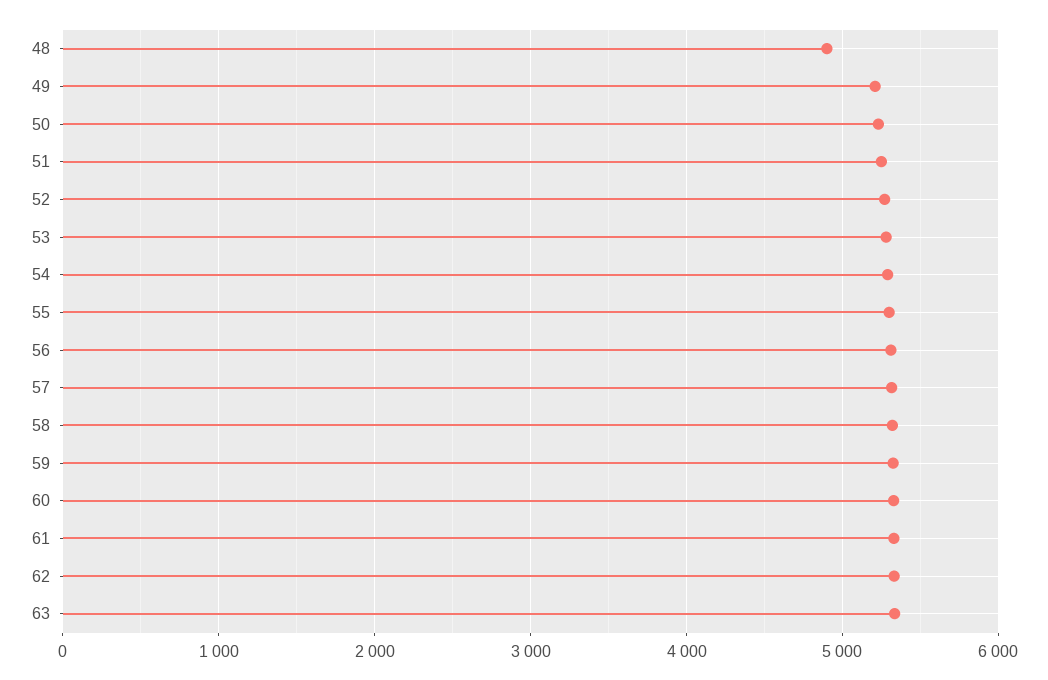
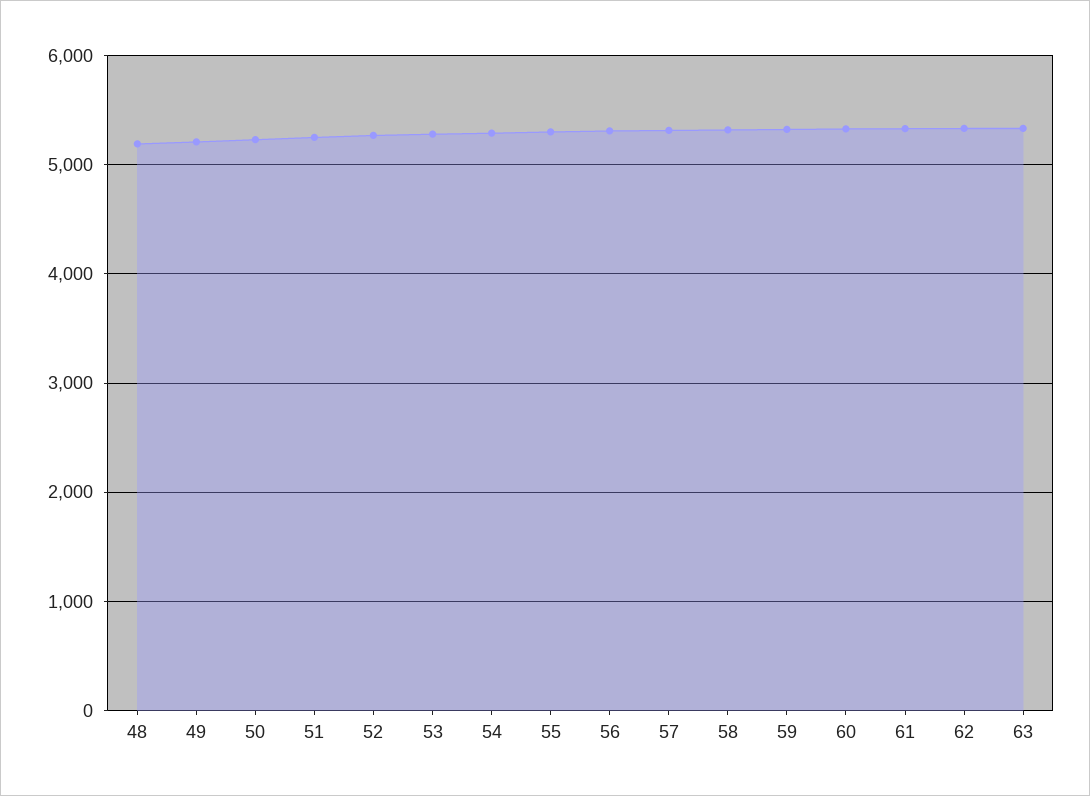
48: 4900 -> 5200

